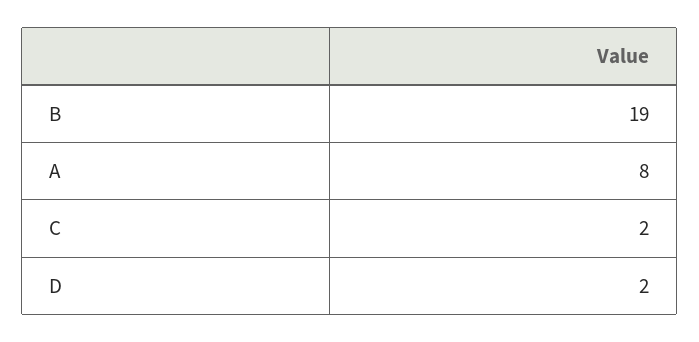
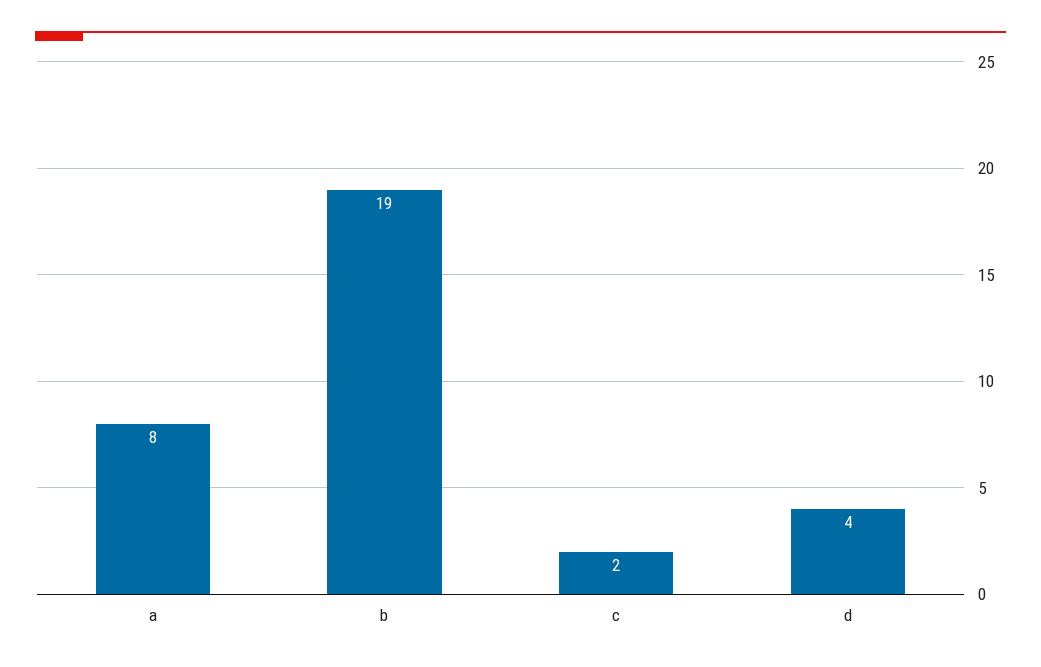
D: 2 -> 4

